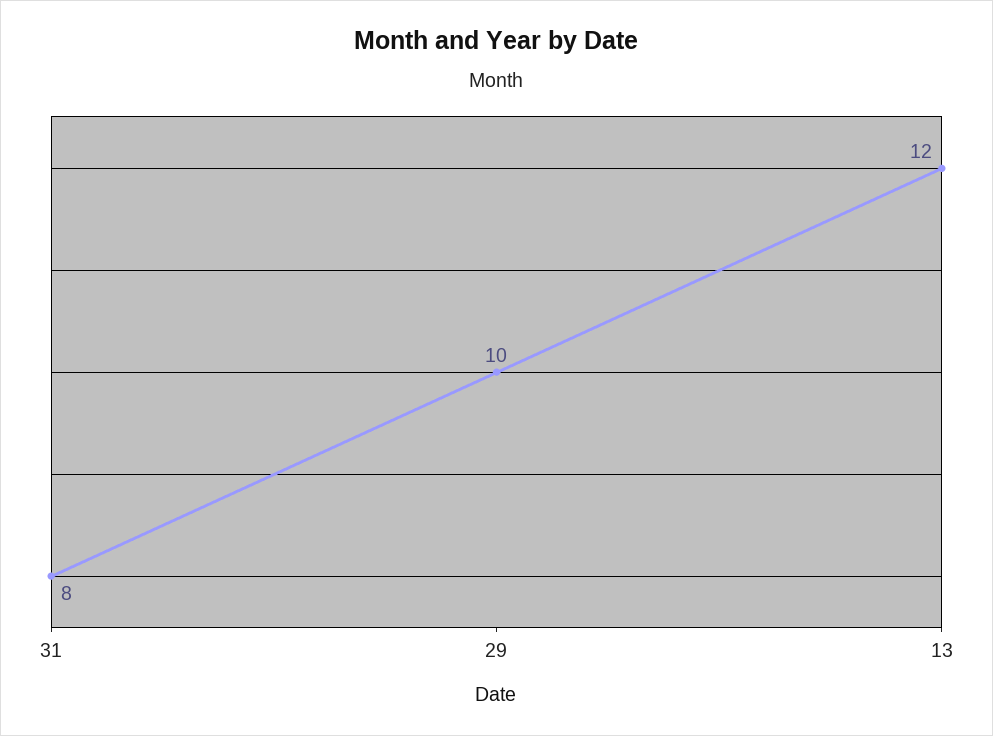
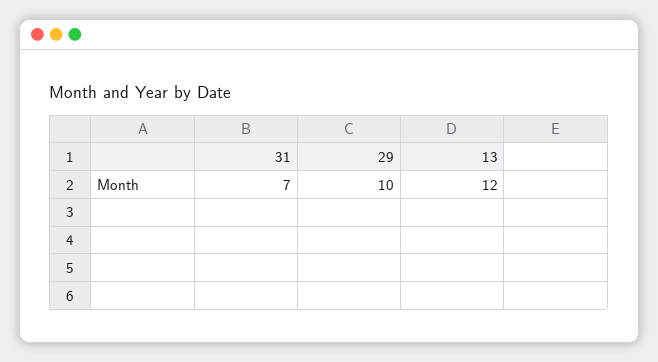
31: 8 -> 7

